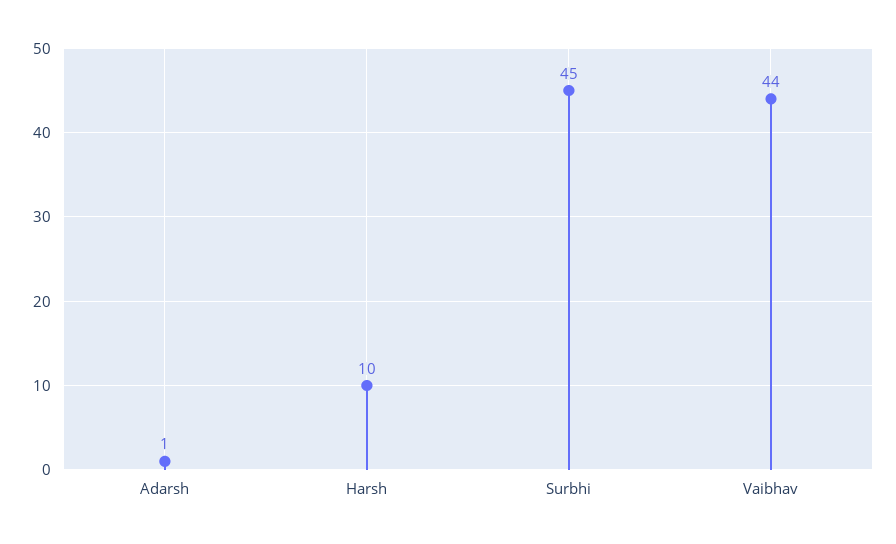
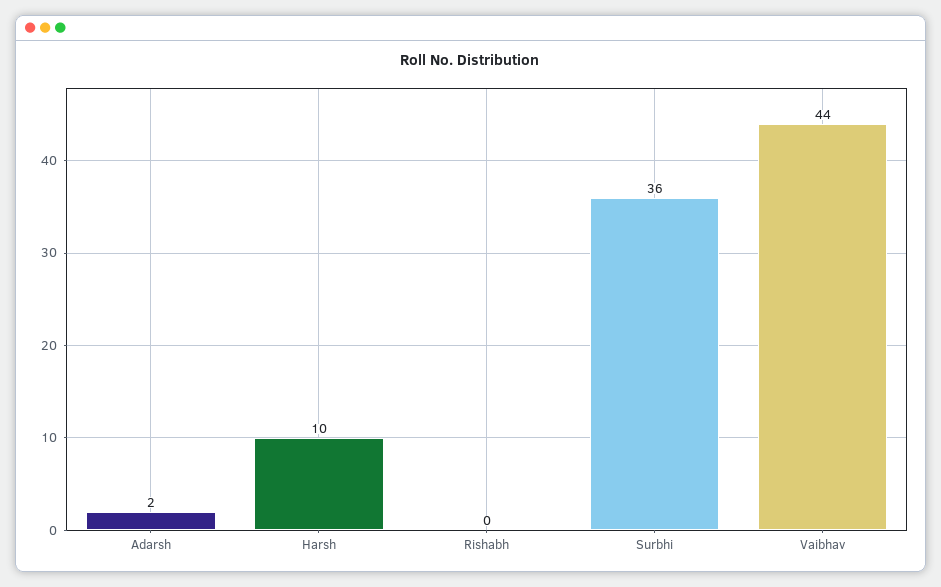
Adarsh: 1 -> 2
Surbhi: 45 -> 36
Rishabh: none -> 0

